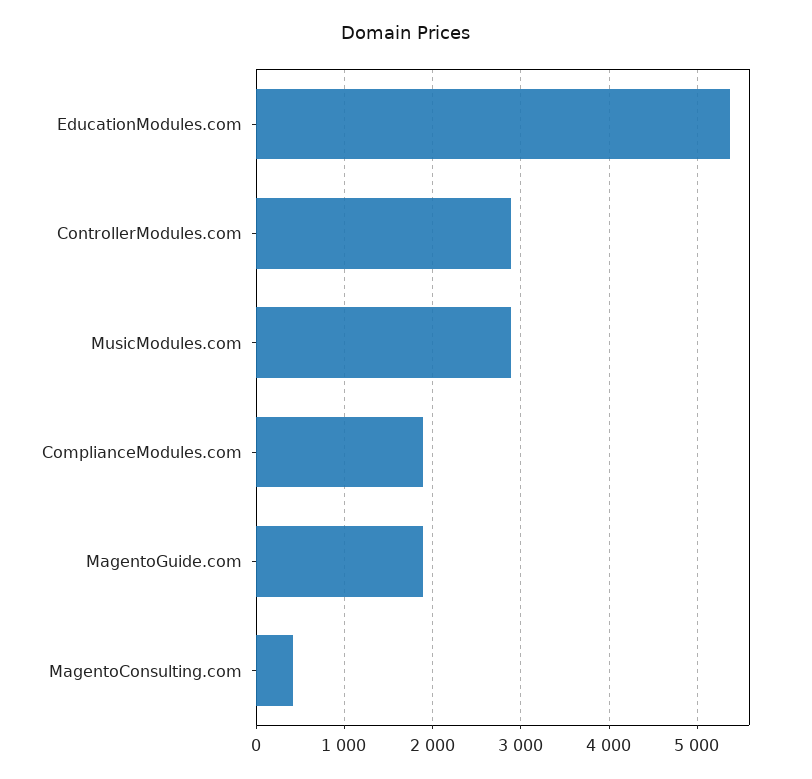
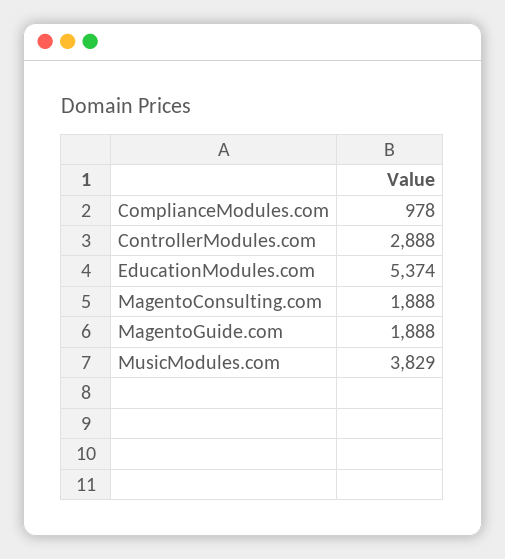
MusicModules.com: 2900 -> 3829
ComplianceModules.com: 1900 -> 978
MagentoConsulting.com: 400 -> 1888

